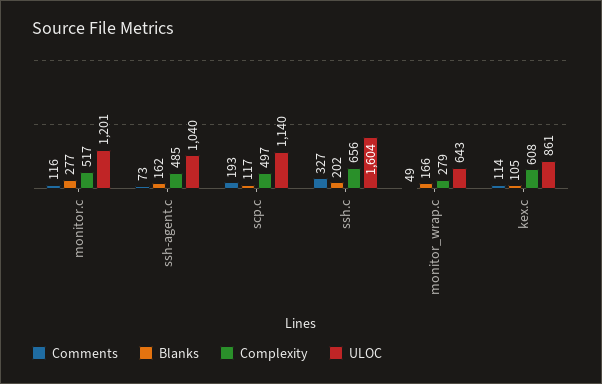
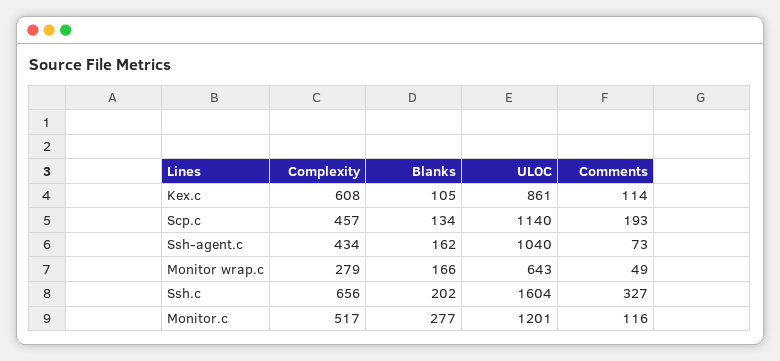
Complexity, ssh-agent.c: 485 -> 434
Blanks, scp.c: 117 -> 134
Complexity, scp.c: 497 -> 457

